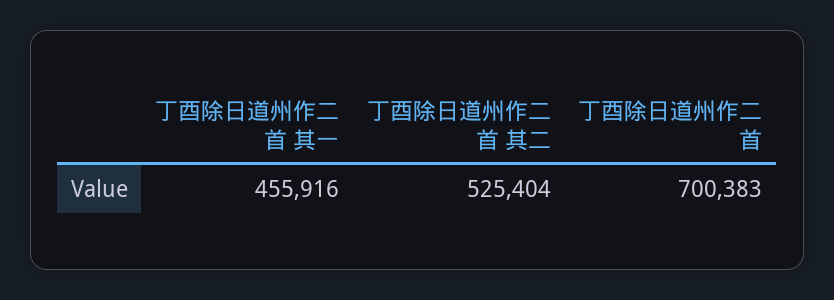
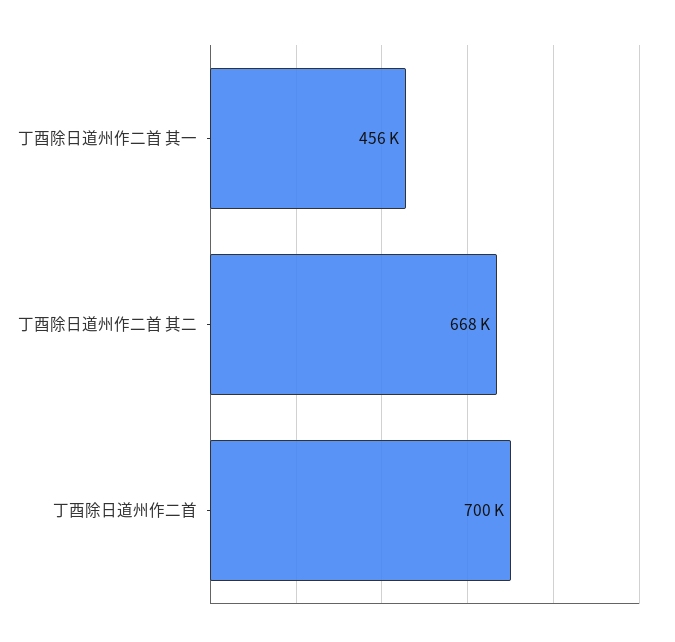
丁酉除日道州作二首 其二: 525404 -> 668000

